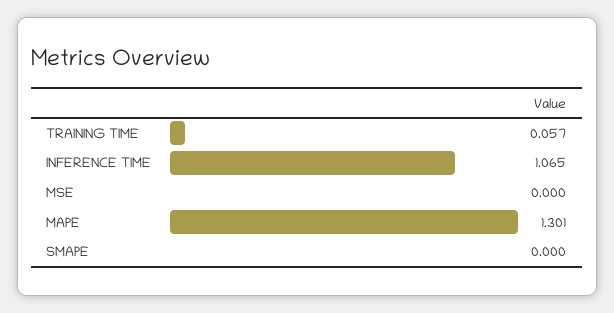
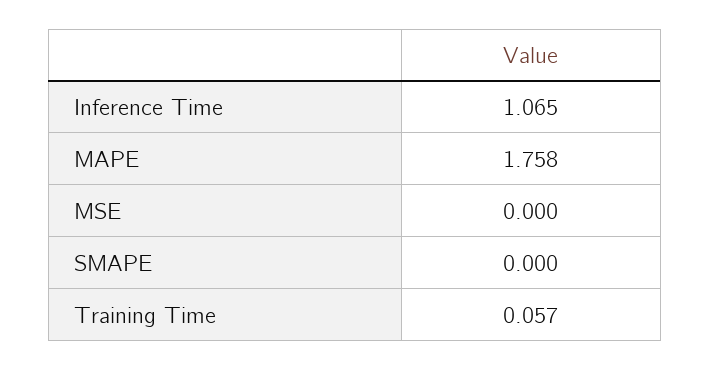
MAPE: 1.301 -> 1.758

